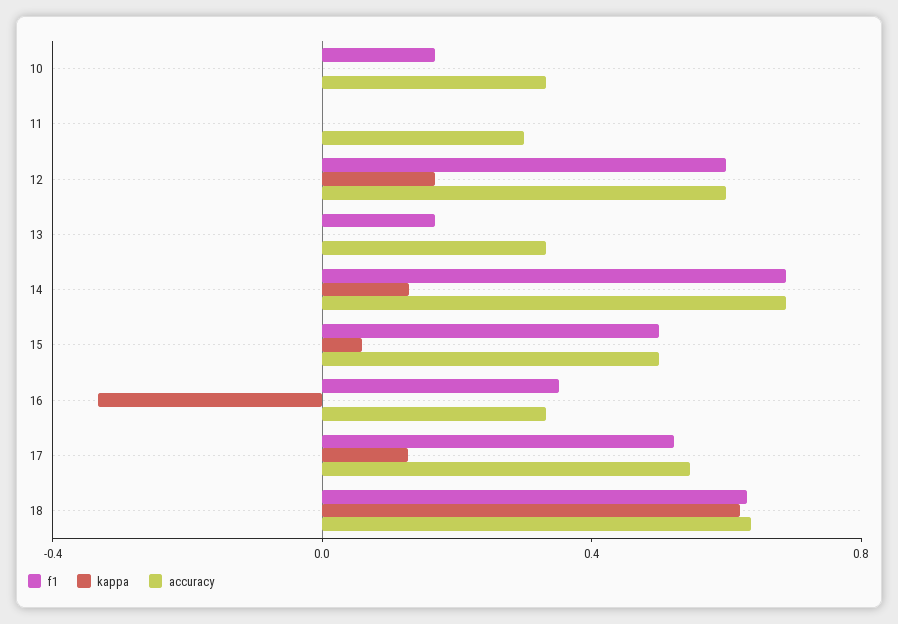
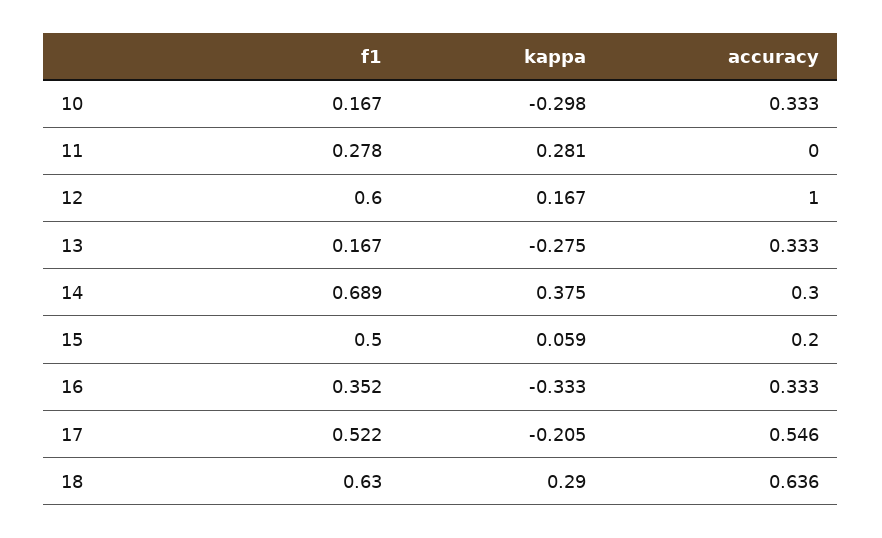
kappa, 10: 0 -> -0.298
f1, 11: 0 -> 0.278
kappa, 11: 0 -> 0.281
accuracy, 11: 0.3 -> 0
accuracy, 12: 0.6 -> 1
kappa, 13: 0 -> -0.275
kappa, 14: 0.1 -> 0.375
accuracy, 14: 0.7 -> 0.3
accuracy, 15: 0.5 -> 0.2
kappa, 17: 0.1 -> -0.205
kappa, 18: 0.6 -> 0.29

